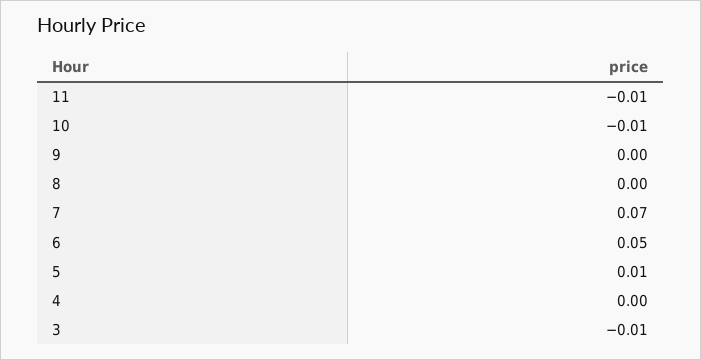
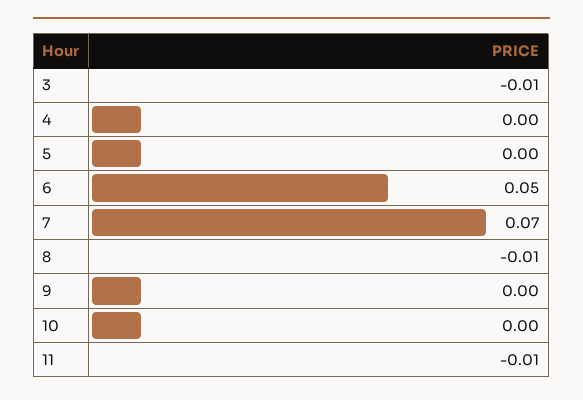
10: -0.01 -> 0
8: 0 -> -0.01
5: 0.01 -> 0

